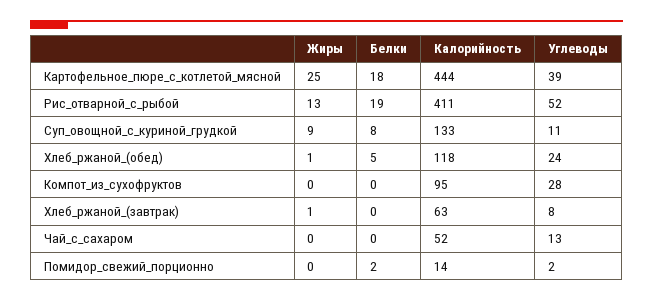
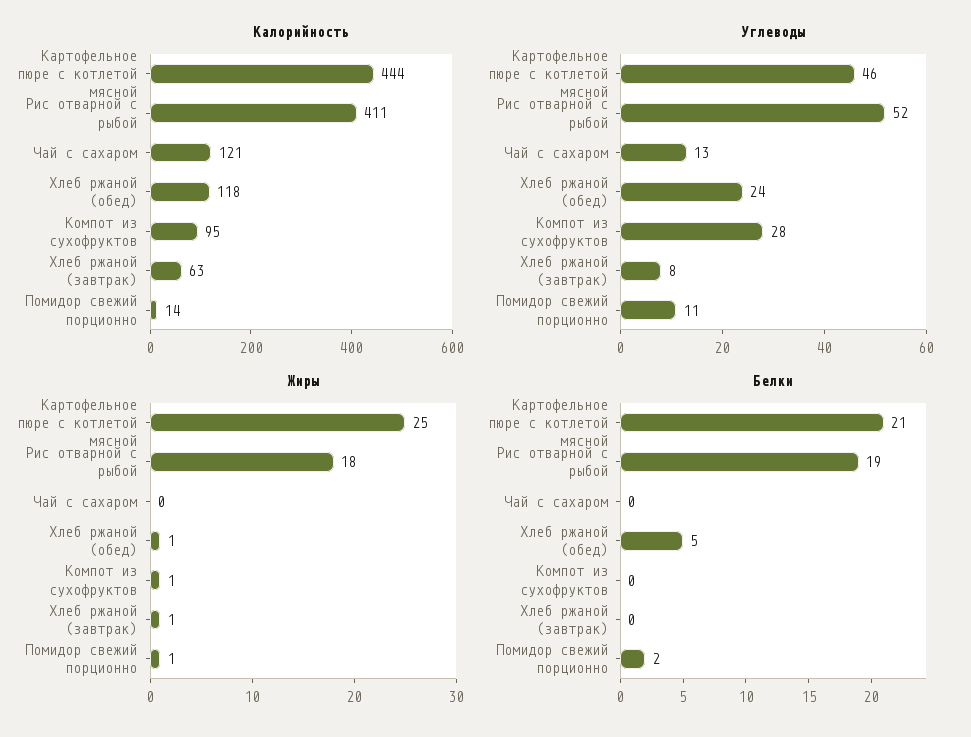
Белки, Картофельное_пюре_с_котлетой_мясной: 18 -> 21
Углеводы, Картофельное_пюре_с_котлетой_мясной: 39 -> 46
Жиры, Рис_отварной_с_рыбой: 13 -> 18
Жиры, Суп_овощной_с_куриной_грудкой: 9 -> none
Белки, Суп_овощной_с_куриной_грудкой: 8 -> none
Калорийность, Суп_овощной_с_куриной_грудкой: 133 -> none
Углеводы, Суп_овощной_с_куриной_грудкой: 11 -> none
Жиры, Компот_из_сухофруктов: 0 -> 1
Калорийность, Чай_с_сахаром: 52 -> 121
Жиры, Помидор_свежий_порционно: 0 -> 1
Углеводы, Помидор_свежий_порционно: 2 -> 11

